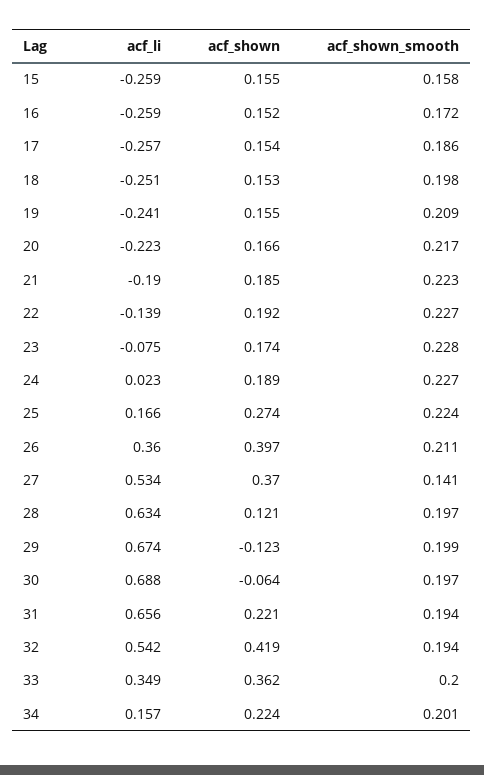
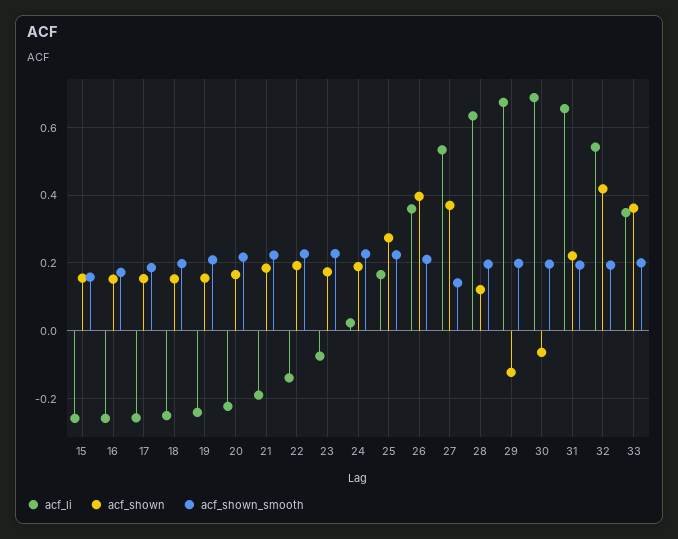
acf_li, 34: 0.157 -> none
acf_shown, 34: 0.224 -> none
acf_shown_smooth, 34: 0.201 -> none

